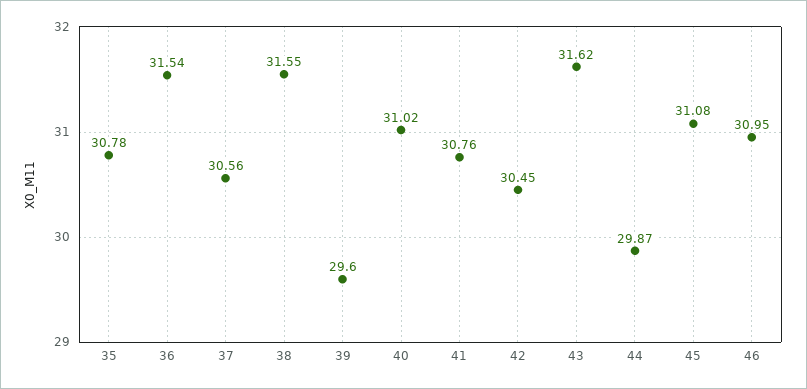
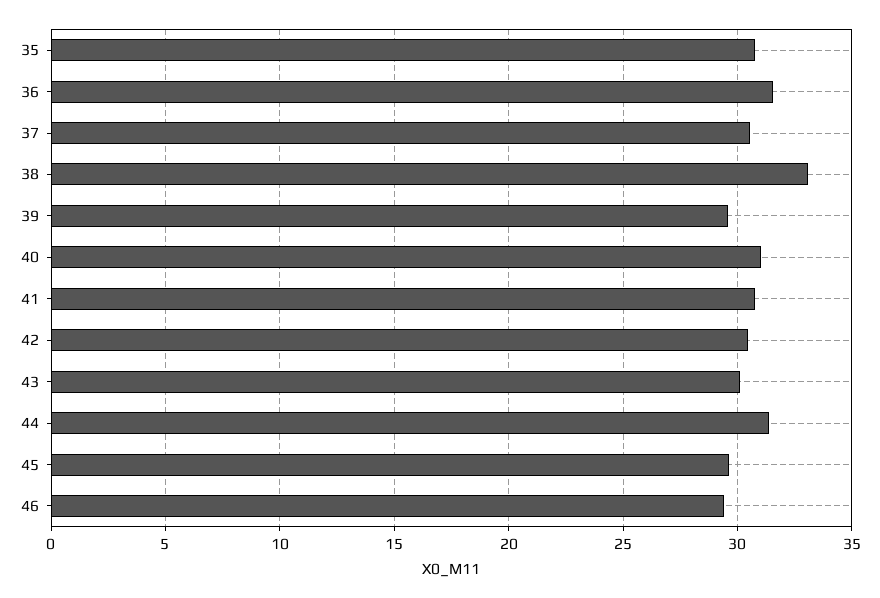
38: 31.55 -> 33
43: 31.62 -> 30
44: 29.87 -> 31.5
45: 31.08 -> 29.5
46: 30.95 -> 29.5

